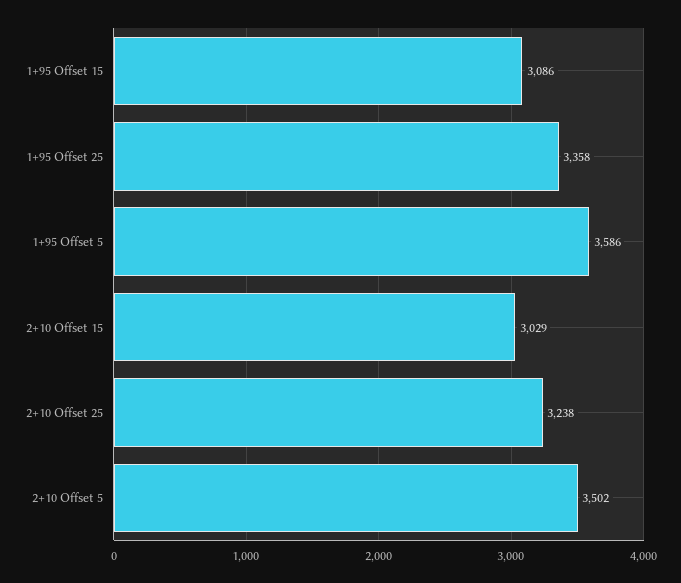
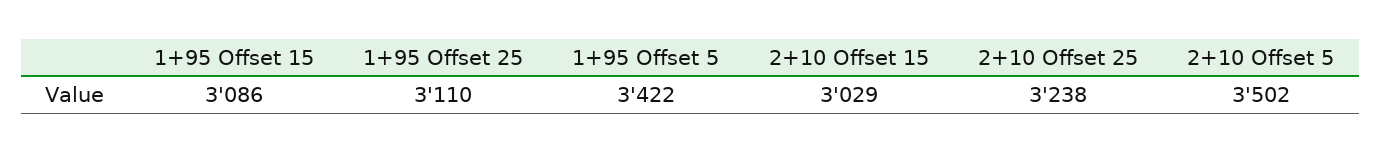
1+95 Offset 25: 3358 -> 3110
1+95 Offset 5: 3586 -> 3422

